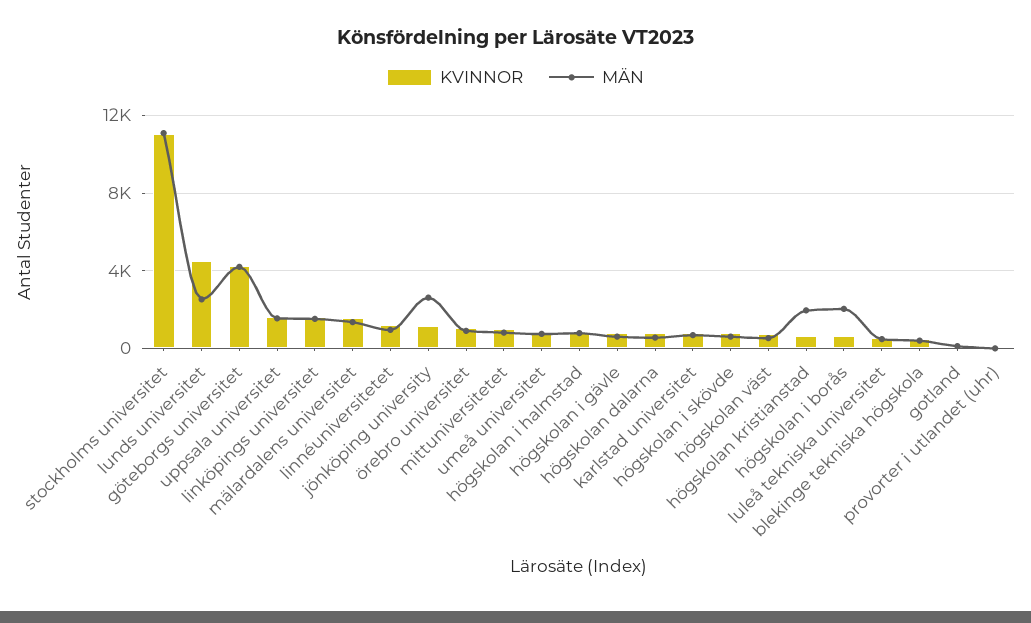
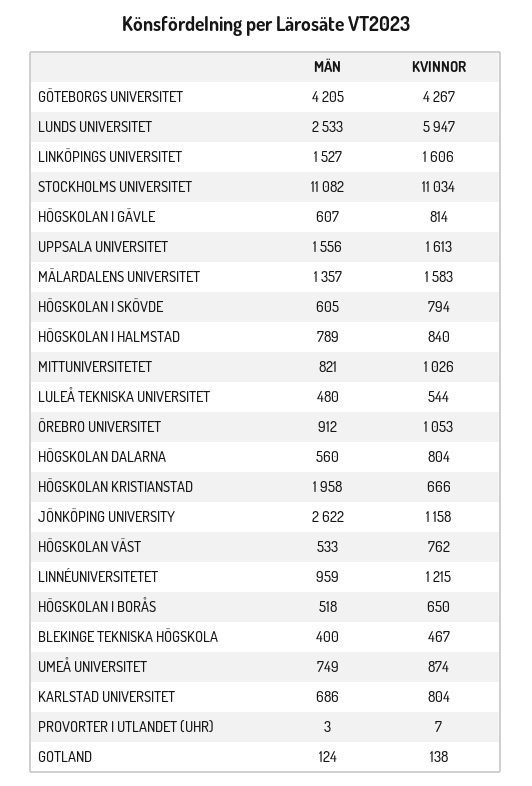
KVINNOR, lunds universitet: 4500 -> 5947
MÄN, högskolan i borås: 2000 -> 518

